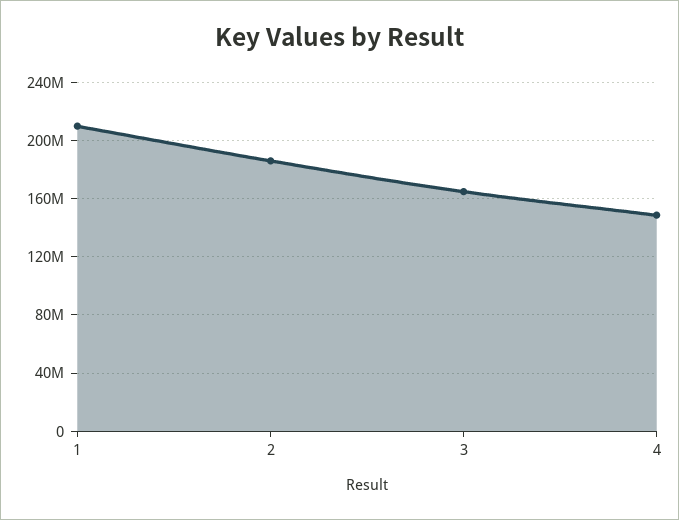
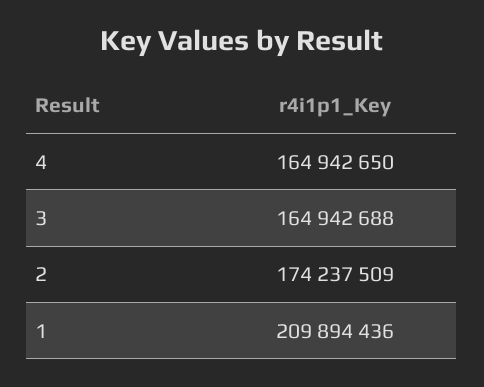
2: 185000000 -> 174237509
4: 150000000 -> 164942650

